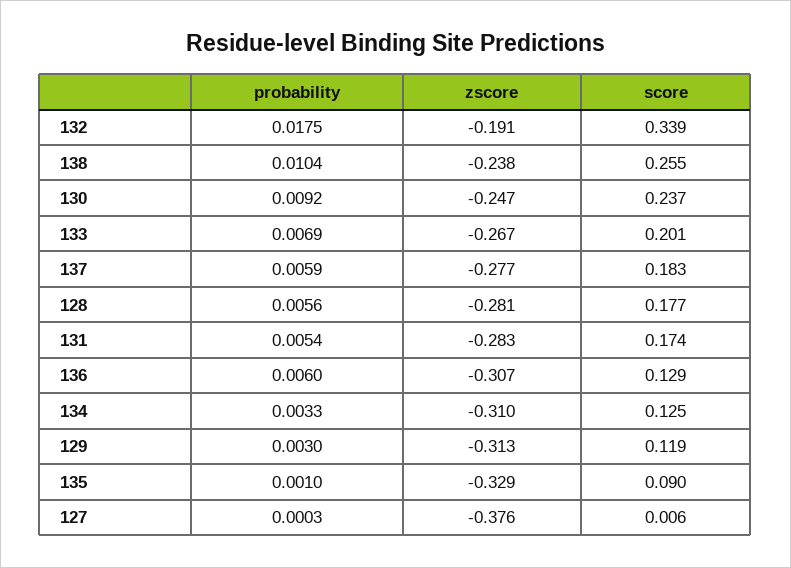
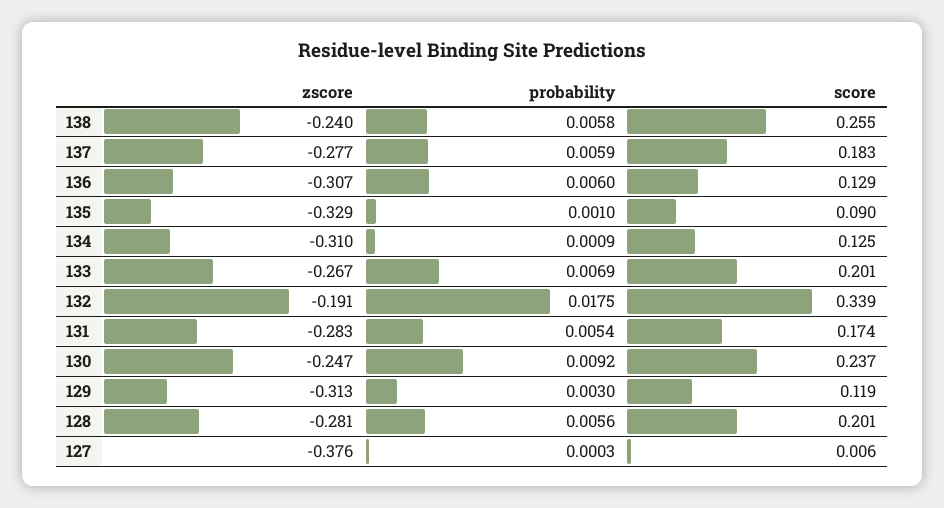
probability, 138: 0.0104 -> 0.0058
zscore, 138: -0.238 -> -0.24
score, 128: 0.177 -> 0.201
probability, 134: 0.0033 -> 0.0009

